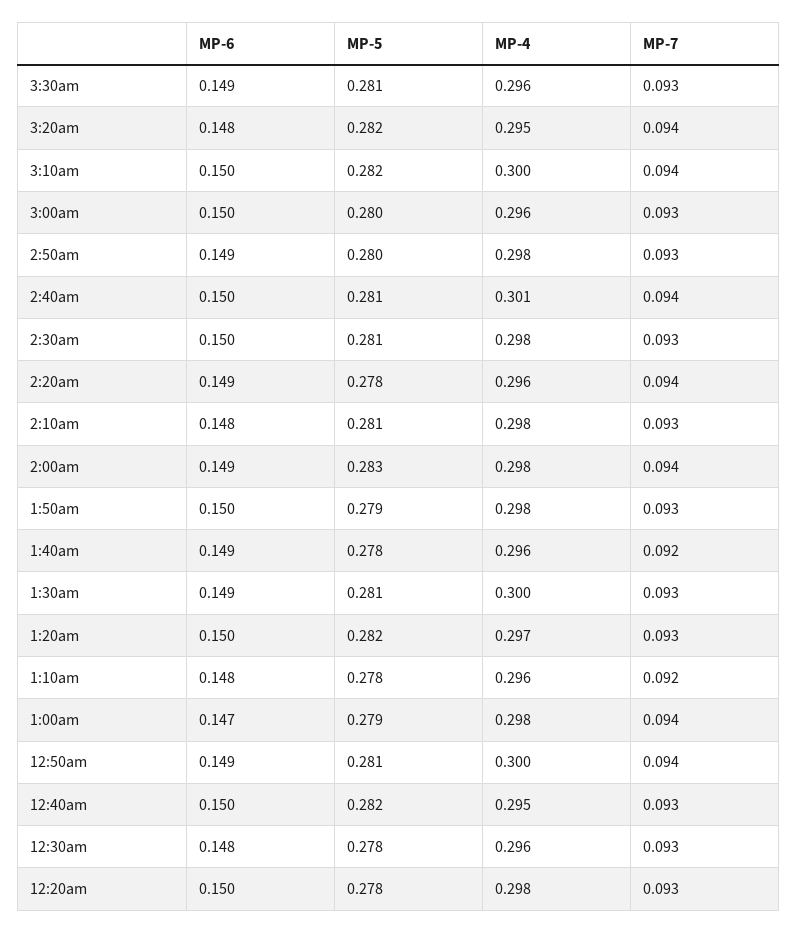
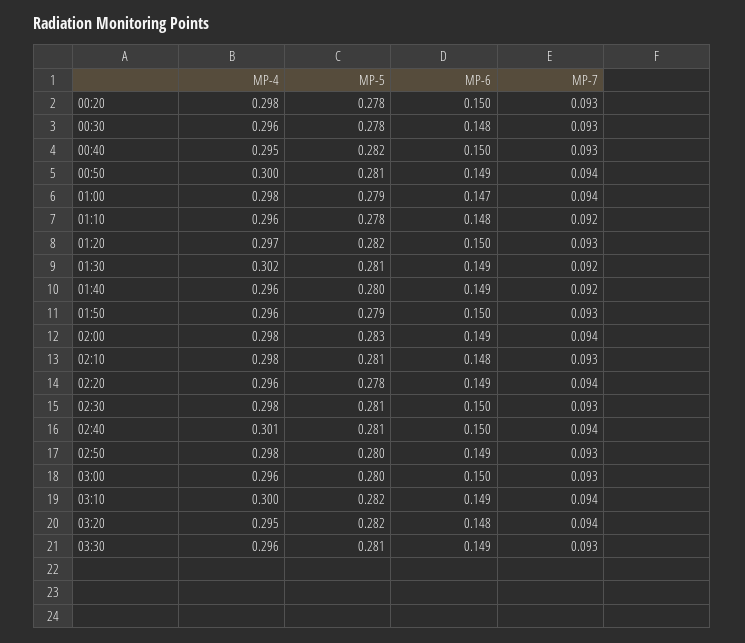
MP-6, 3:10am: 0.15 -> 0.149
MP-4, 1:50am: 0.298 -> 0.296
MP-5, 1:40am: 0.278 -> 0.28
MP-4, 1:30am: 0.3 -> 0.302
MP-7, 1:30am: 0.093 -> 0.092

